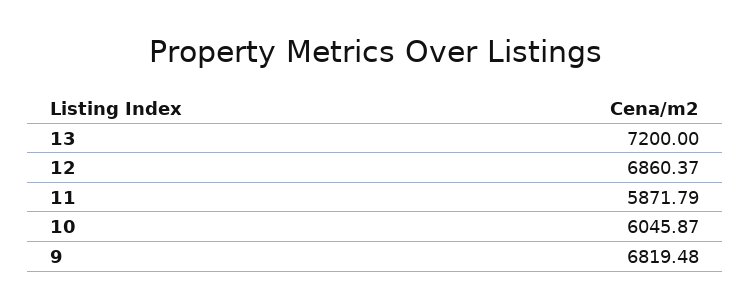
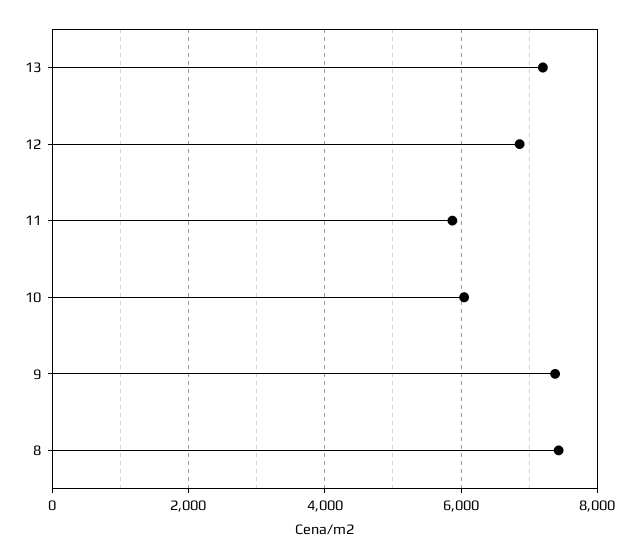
9: 6819.48 -> 7400
8: none -> 7400

